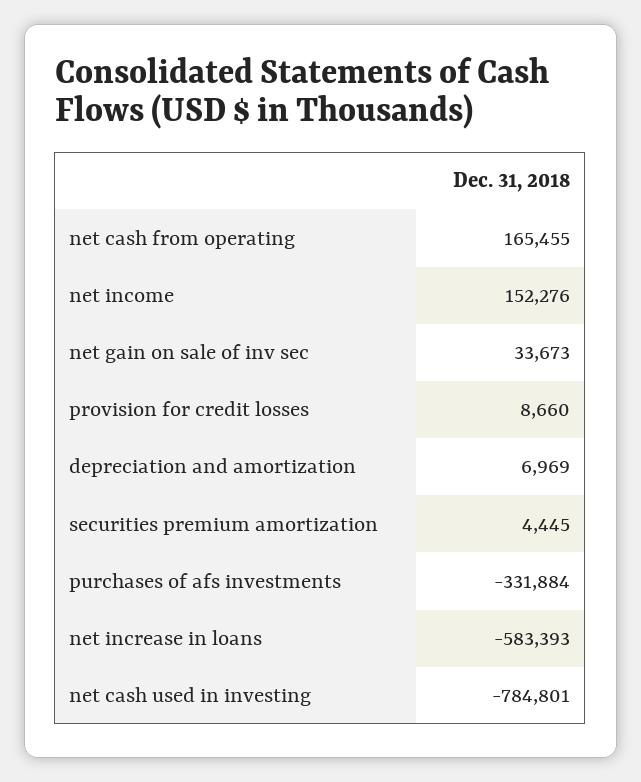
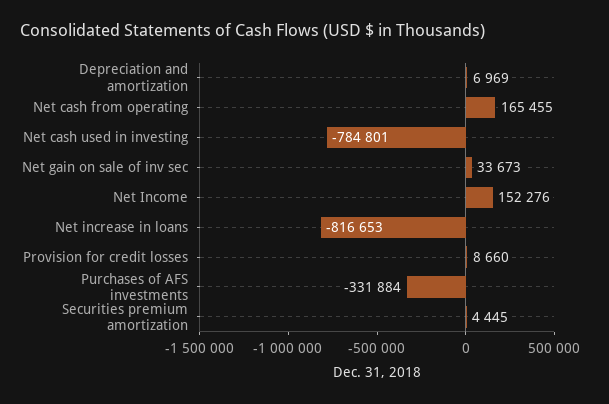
net increase in loans: -583393 -> -816653

